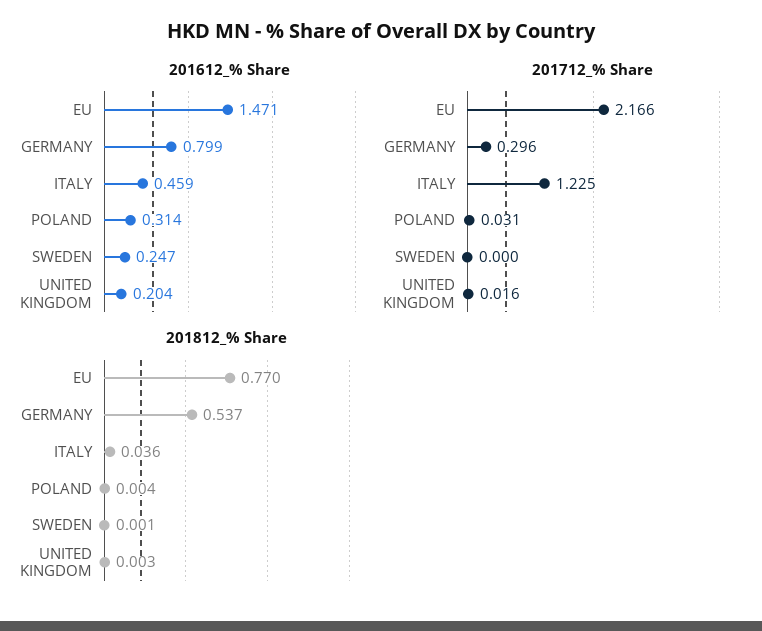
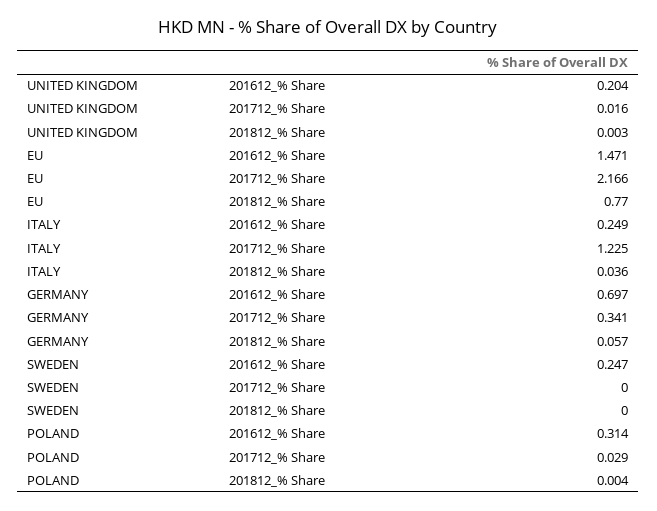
201612_% Share, GERMANY: 0.799 -> 0.697
201612_% Share, ITALY: 0.459 -> 0.249
201712_% Share, GERMANY: 0.296 -> 0.341
201712_% Share, POLAND: 0.031 -> 0.029
201812_% Share, GERMANY: 0.537 -> 0.057
201812_% Share, SWEDEN: 0.001 -> 0

